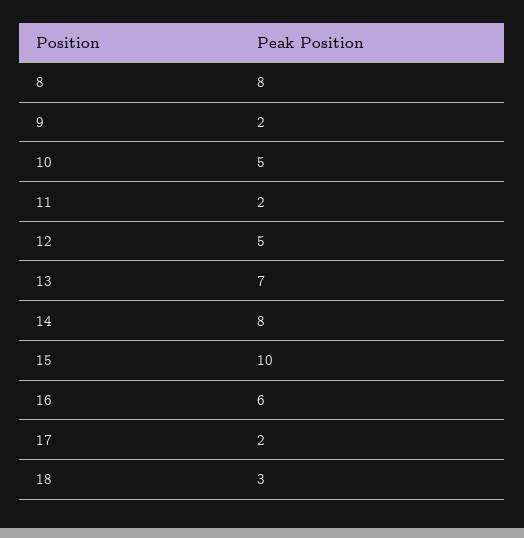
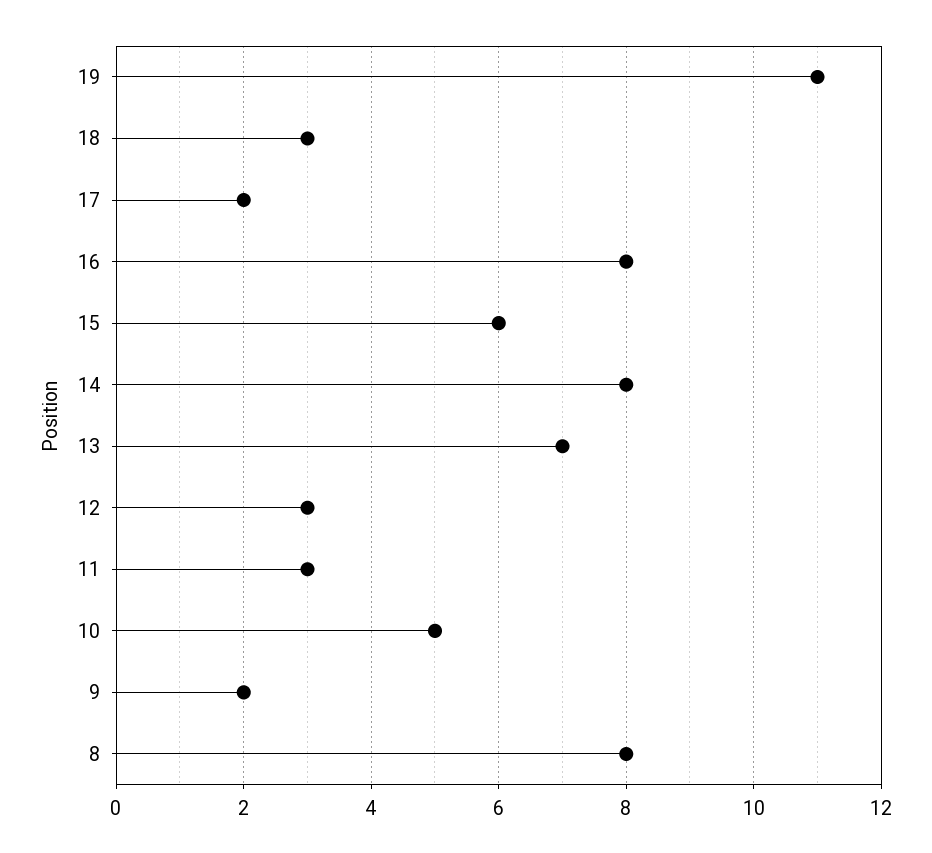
11: 2 -> 3
12: 5 -> 3
15: 10 -> 6
16: 6 -> 8
19: none -> 11

